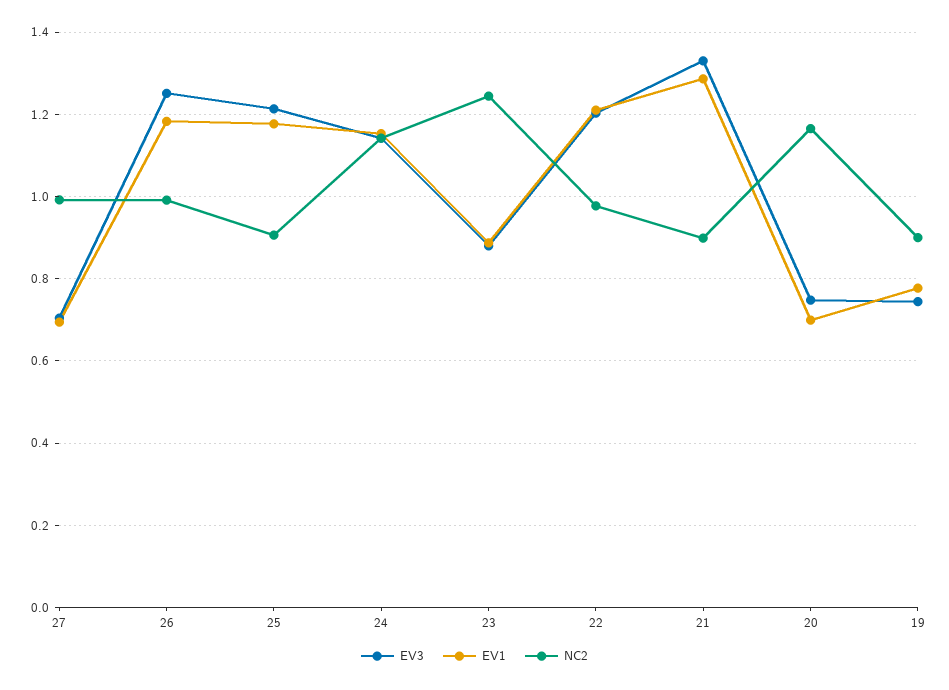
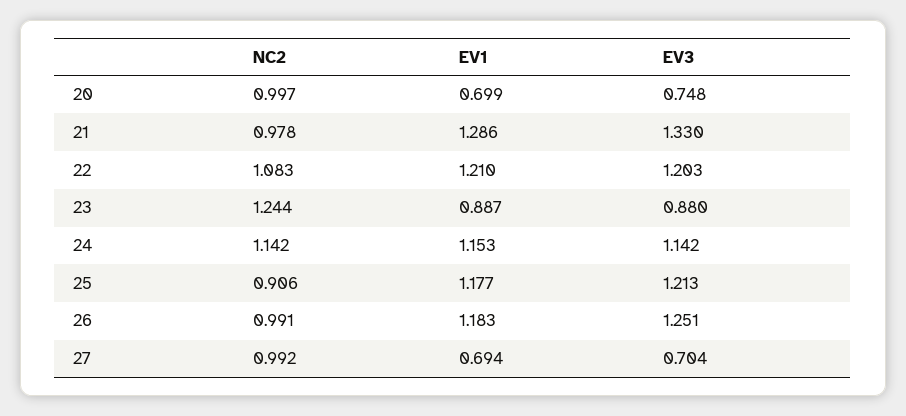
NC2, 22: 0.98 -> 1.083
NC2, 21: 0.9 -> 0.978
NC2, 20: 1.16 -> 0.997
EV3, 19: 0.74 -> none
EV1, 19: 0.78 -> none
NC2, 19: 0.9 -> none

